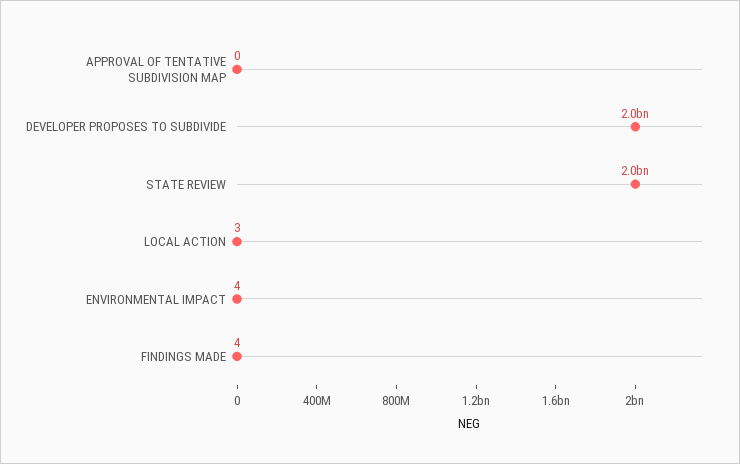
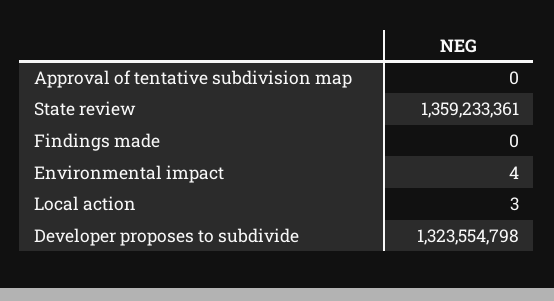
DEVELOPER PROPOSES TO SUBDIVIDE: 2000000000 -> 1323554798
STATE REVIEW: 2000000000 -> 1359233361
FINDINGS MADE: 4 -> 0

